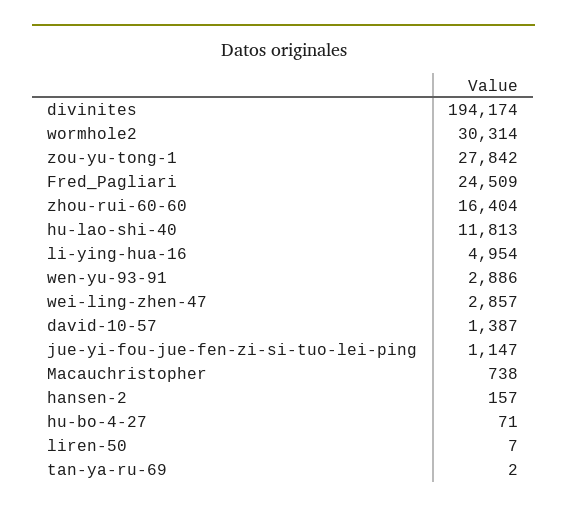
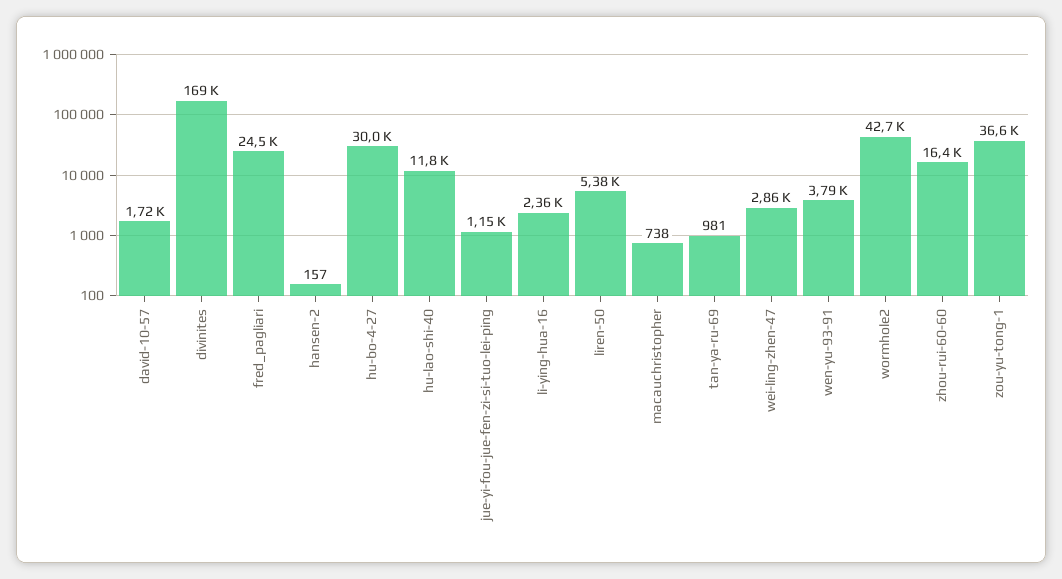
divinites: 194174 -> 169000
wormhole2: 30314 -> 42700
zou-yu-tong-1: 27842 -> 36600
li-ying-hua-16: 4954 -> 2360
wen-yu-93-91: 2886 -> 3790
david-10-57: 1387 -> 1720
hu-bo-4-27: 71 -> 30000
liren-50: 7 -> 5380
tan-ya-ru-69: 2 -> 981

